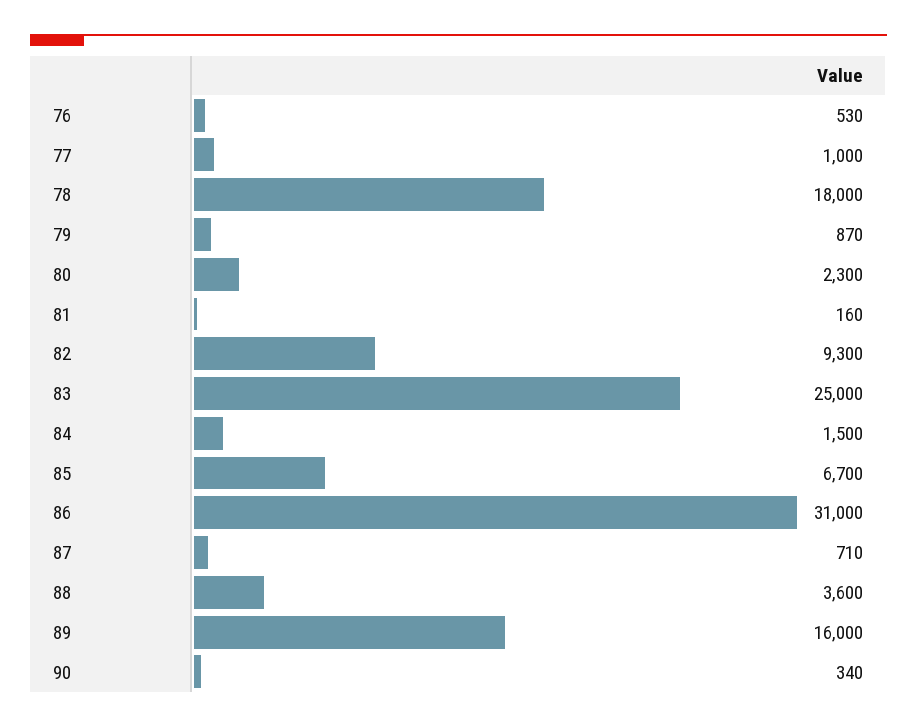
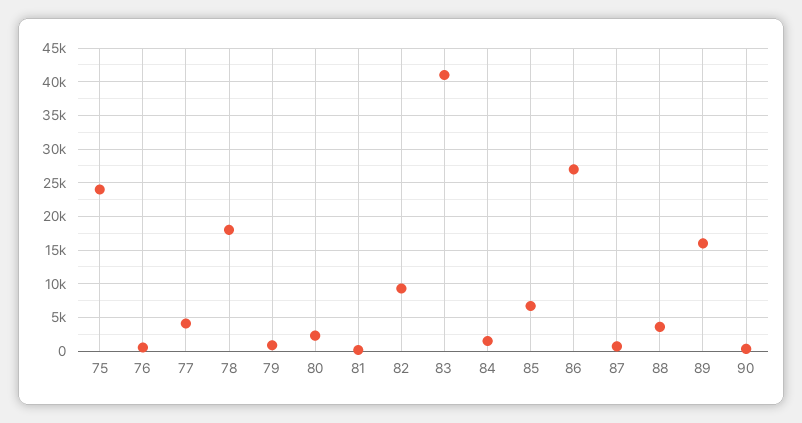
77: 1000 -> 4000
83: 25000 -> 41000
86: 31000 -> 27000
75: none -> 24000

